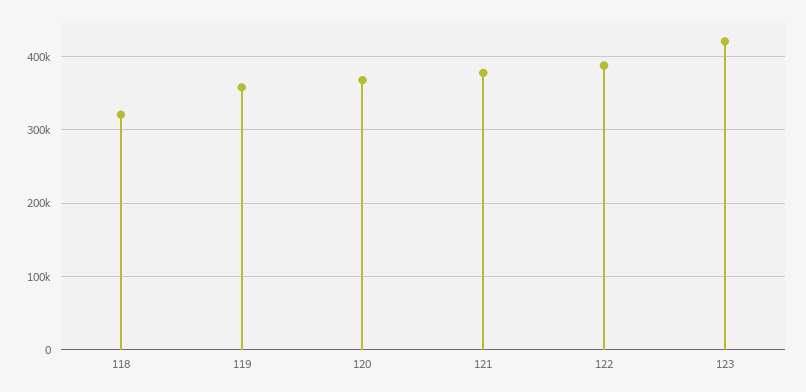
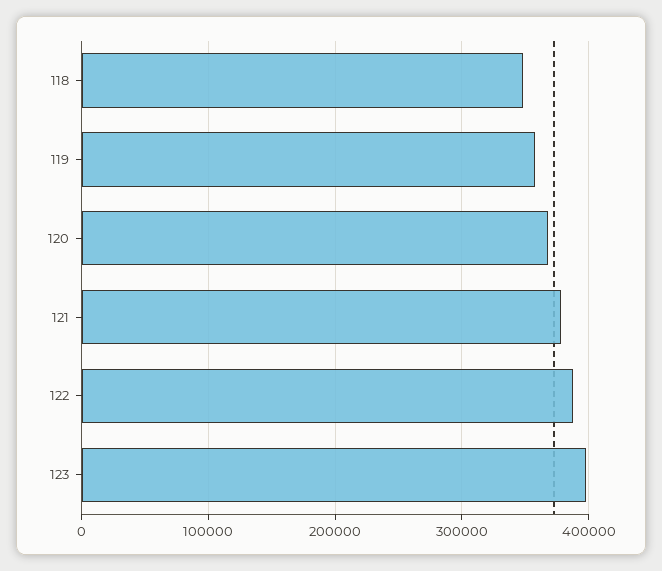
118: 320000 -> 350000
123: 420000 -> 400000

